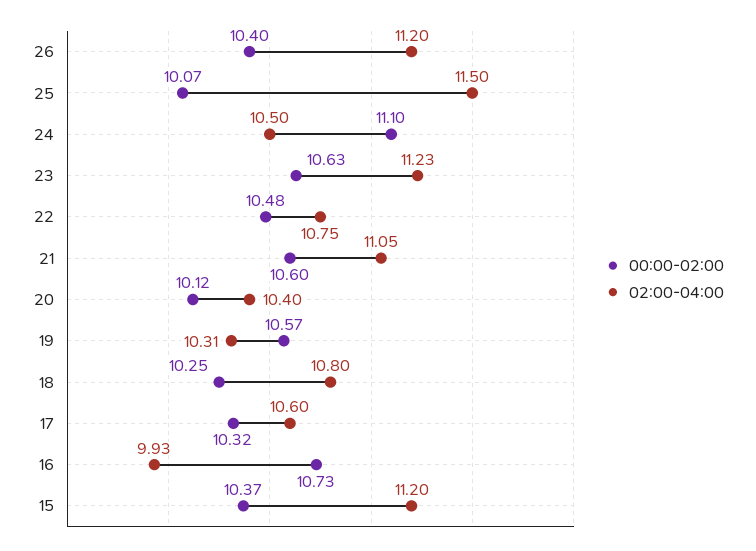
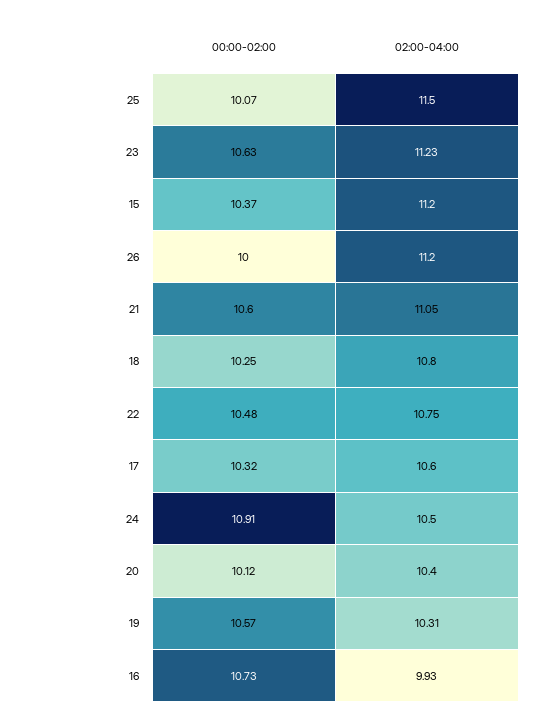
00:00-02:00, 26: 10.4 -> 10
00:00-02:00, 24: 11.1 -> 10.91

